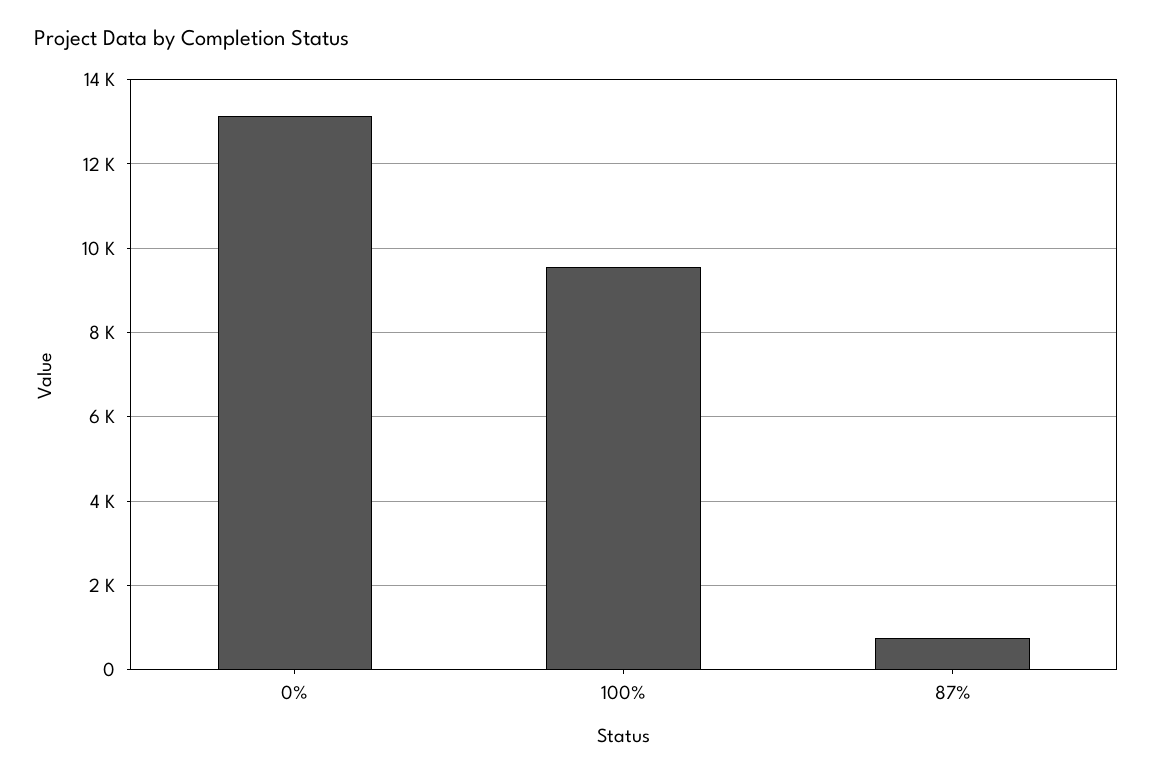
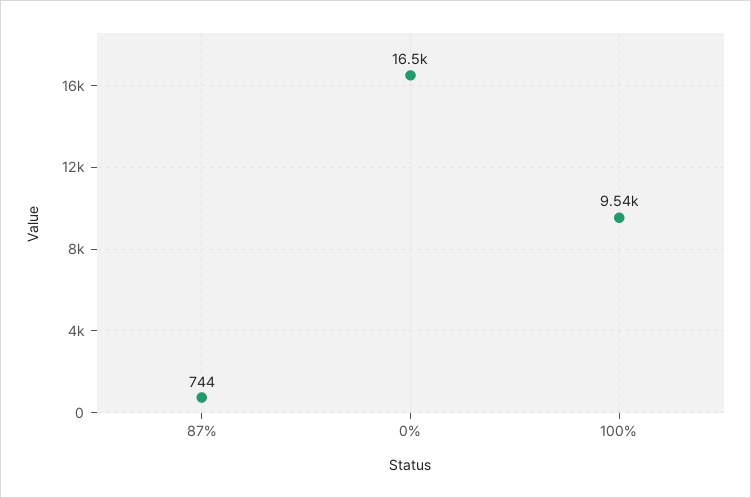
0%: 13200 -> 16500

